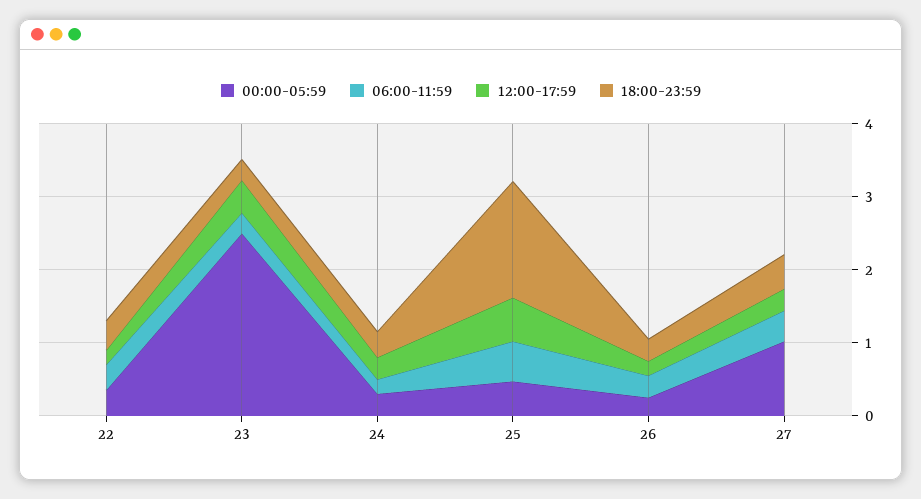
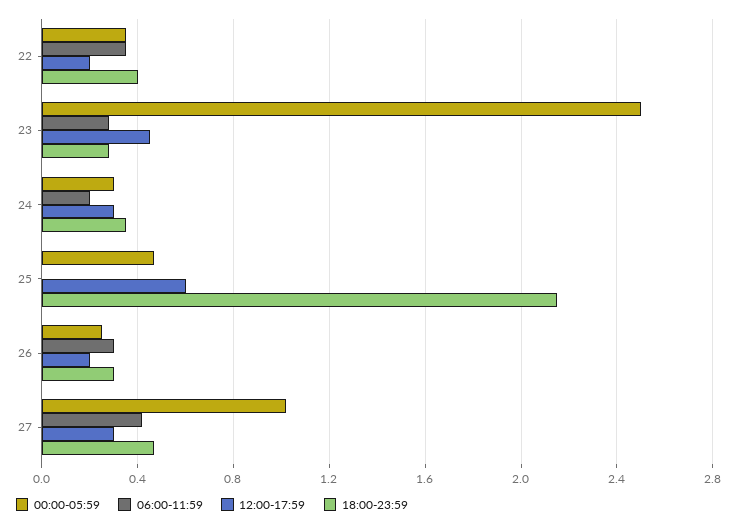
06:00-11:59, 25: 0.6 -> 0
18:00-23:59, 25: 1.6 -> 2.15

